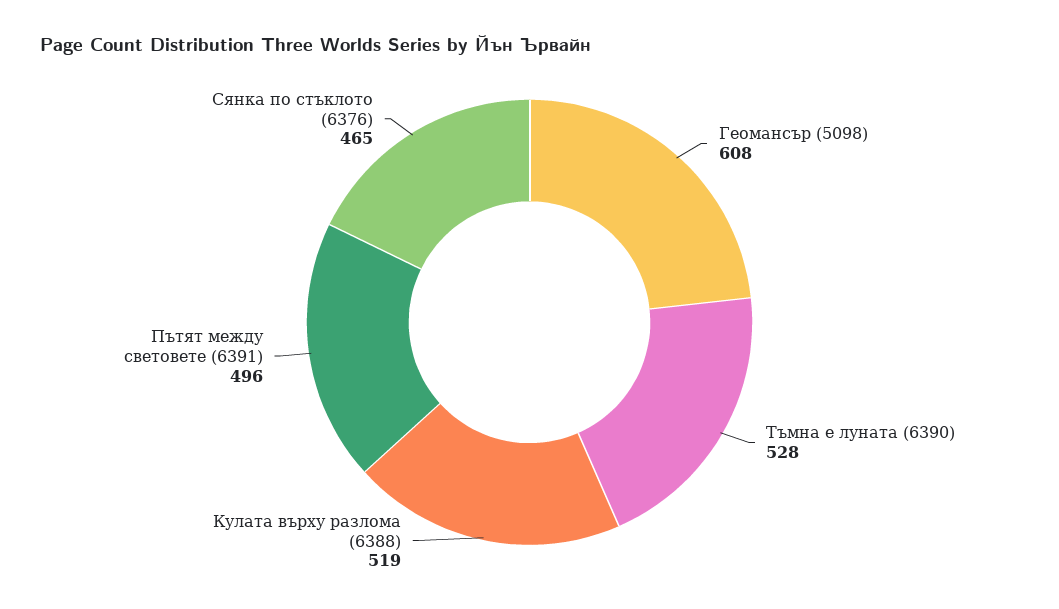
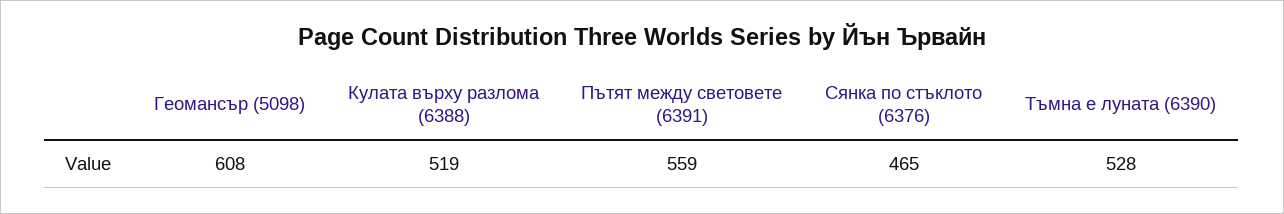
Пътят между световете (6391): 496 -> 559

